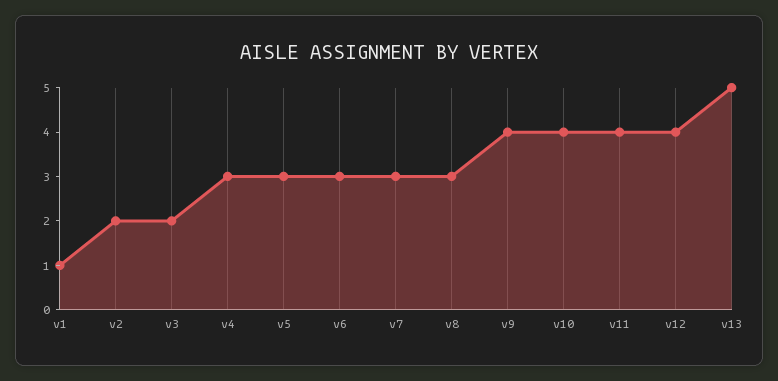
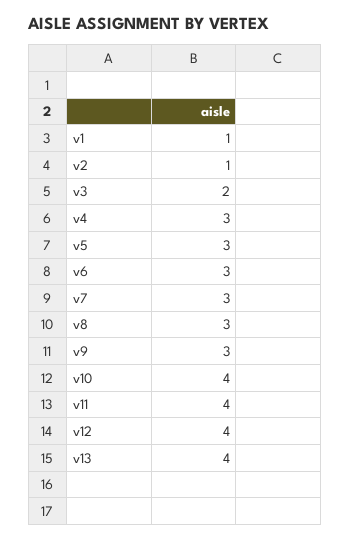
v2: 2 -> 1
v9: 4 -> 3
v13: 5 -> 4

